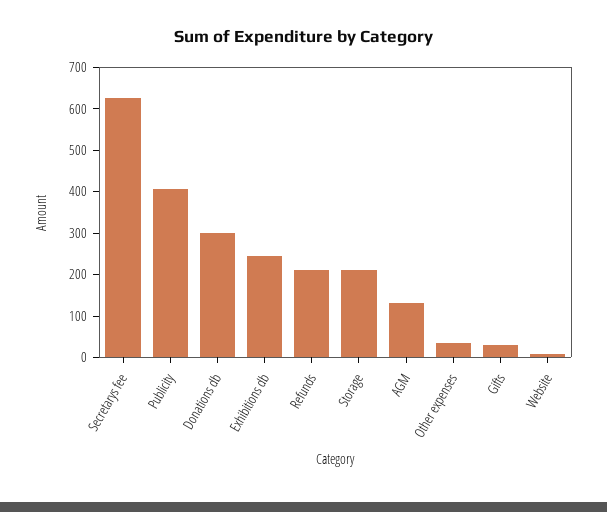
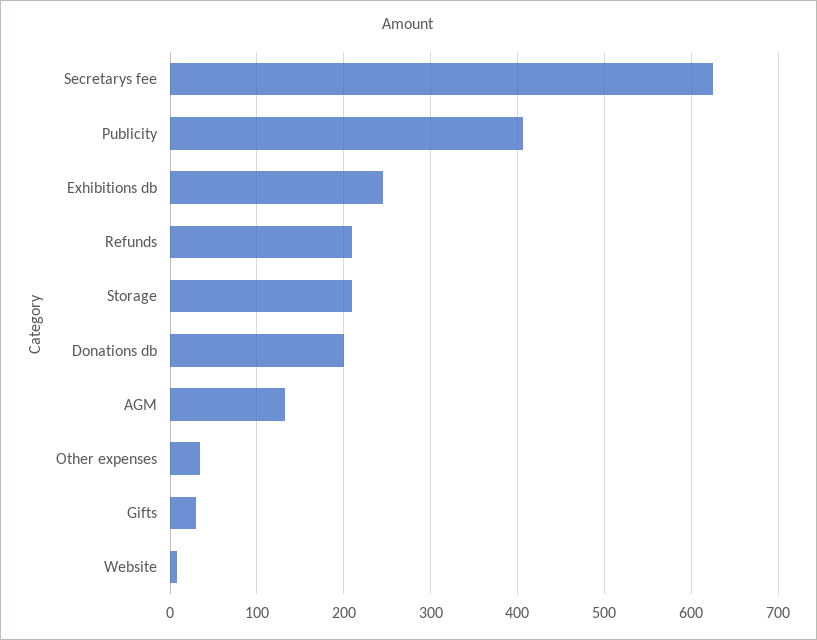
Donations db: 300 -> 200

